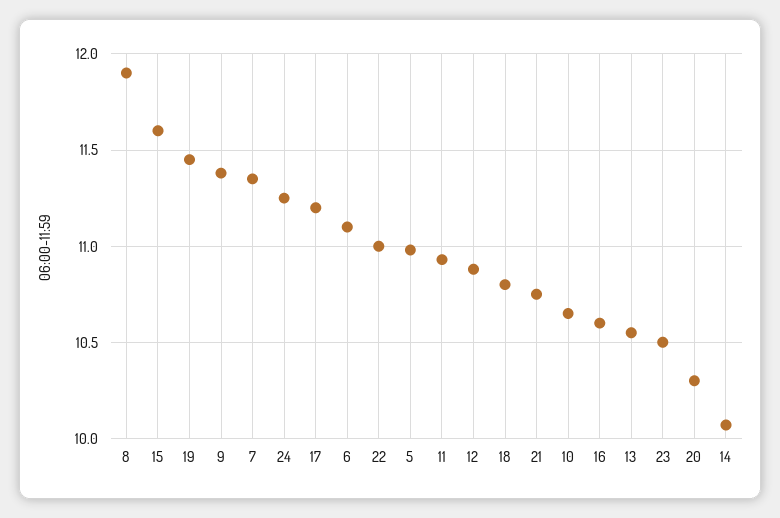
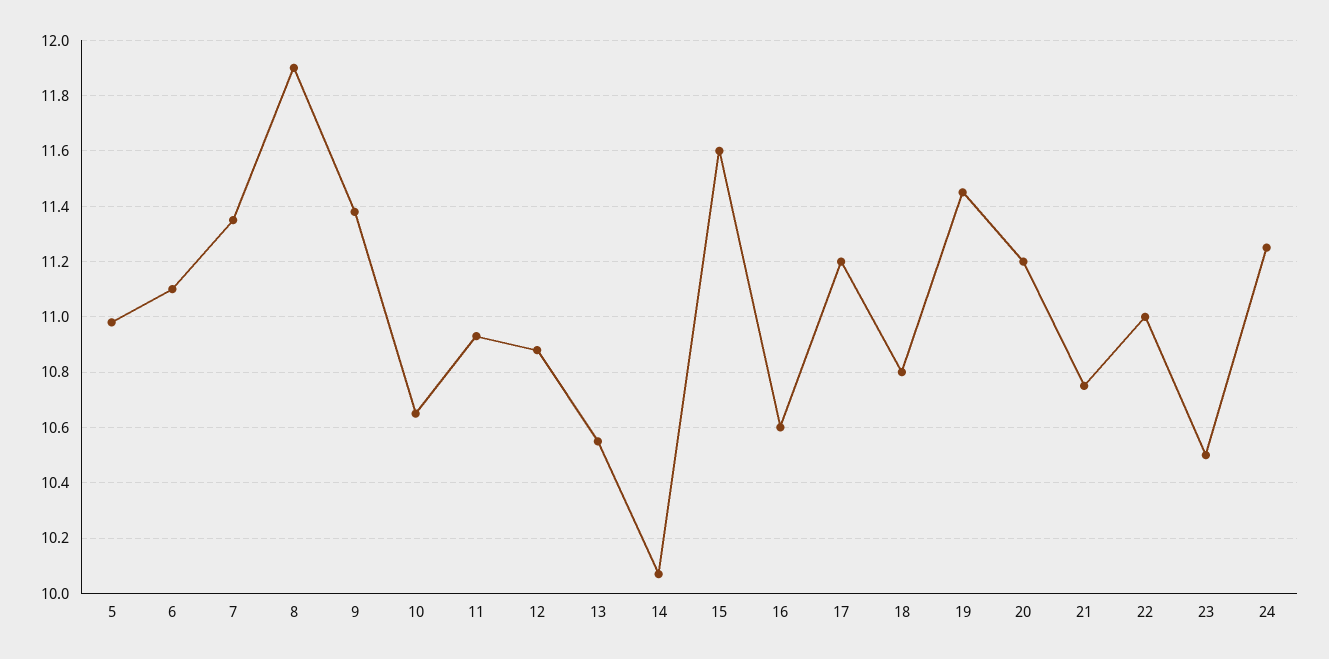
20: 10.3 -> 11.2

